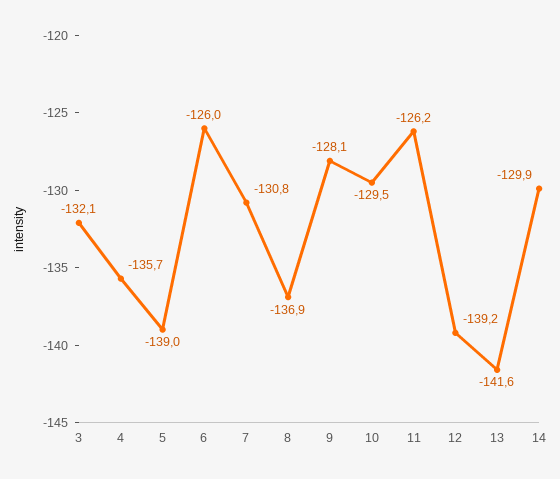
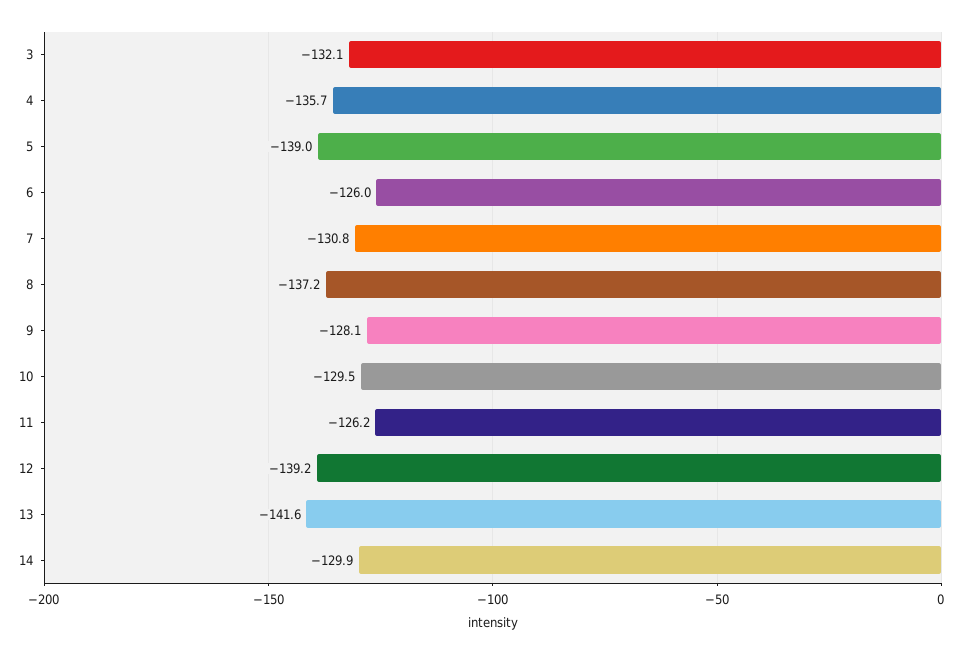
8: -136.9 -> -137.2

